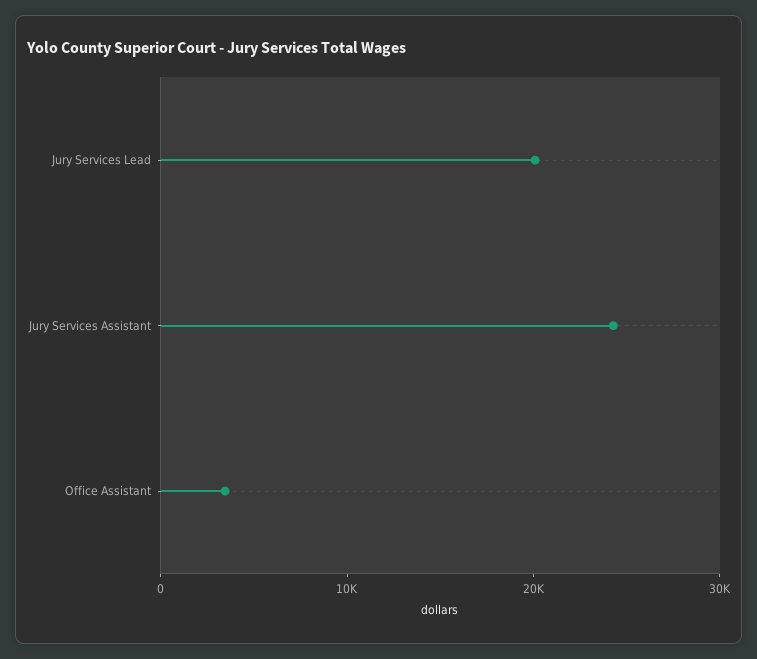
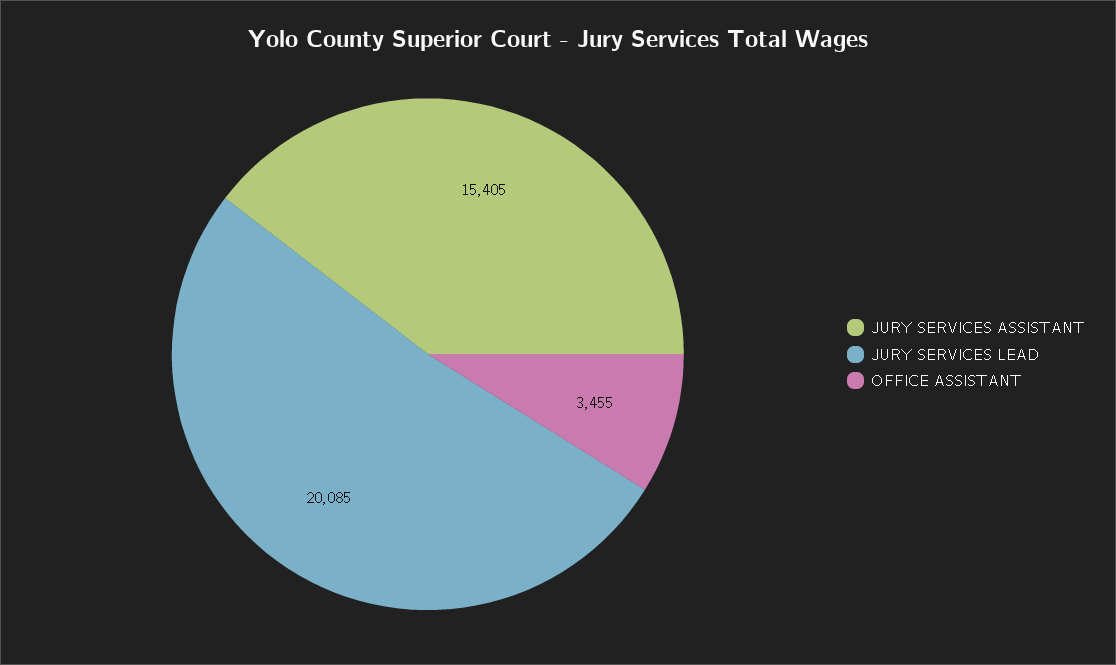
Jury Services Assistant: 24000 -> 15405

